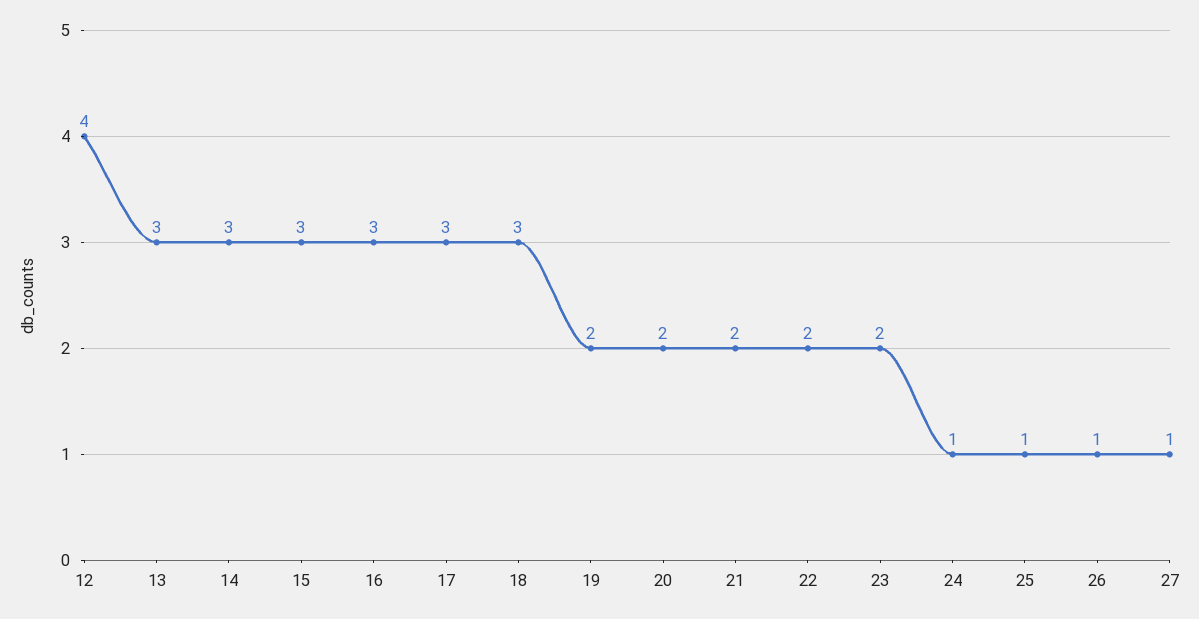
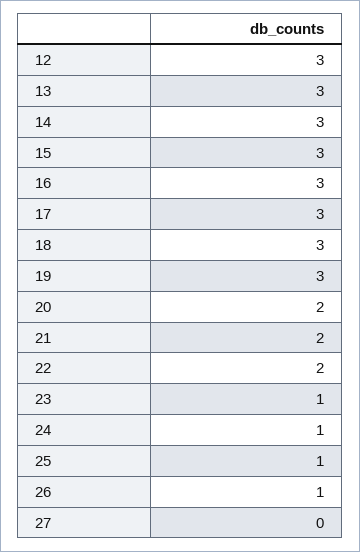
12: 4 -> 3
19: 2 -> 3
23: 2 -> 1
27: 1 -> 0

